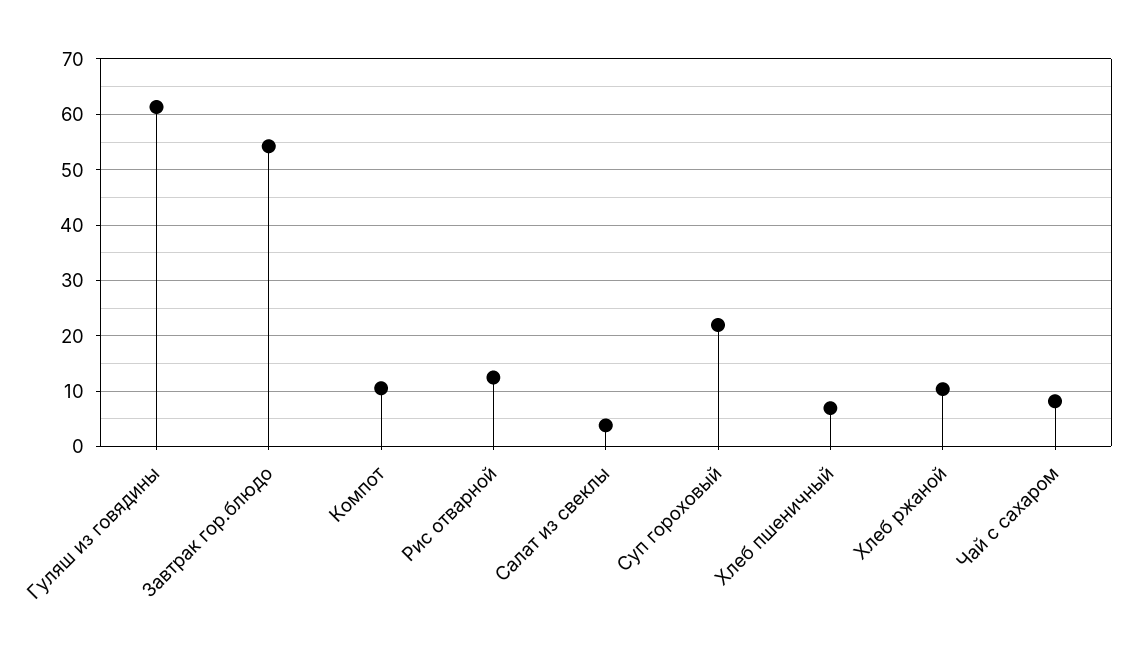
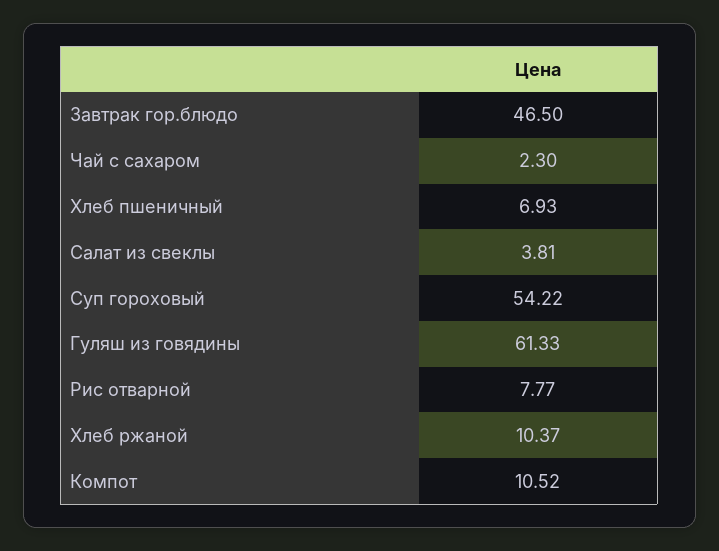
Завтрак гор.блюдо: 54 -> 46.5
Рис отварной: 12 -> 7.77
Суп гороховый: 22 -> 54.22
Чай с сахаром: 8 -> 2.3

